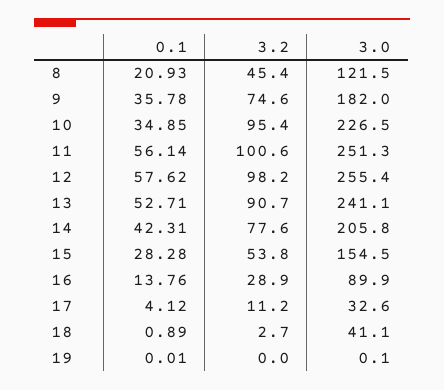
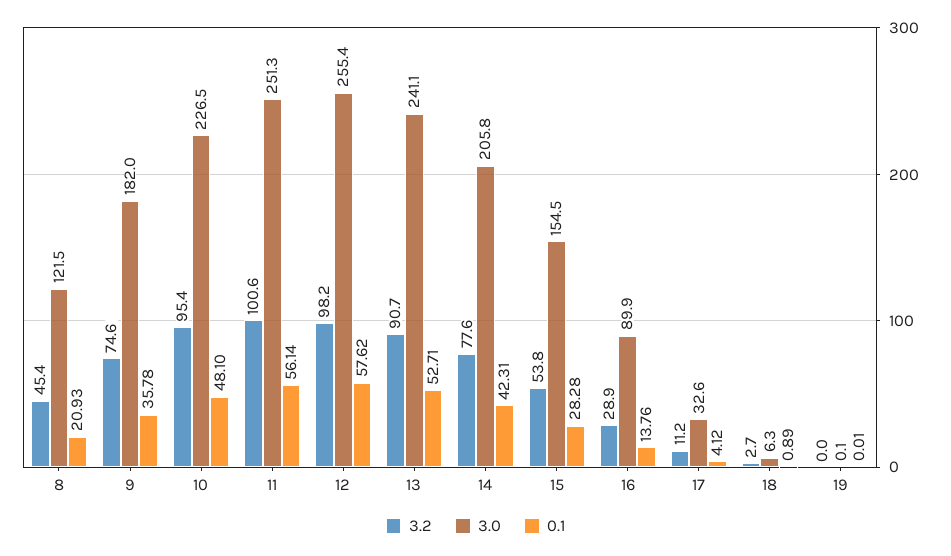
0.1, 10: 34.85 -> 48.1
3.0, 18: 41.1 -> 6.3

